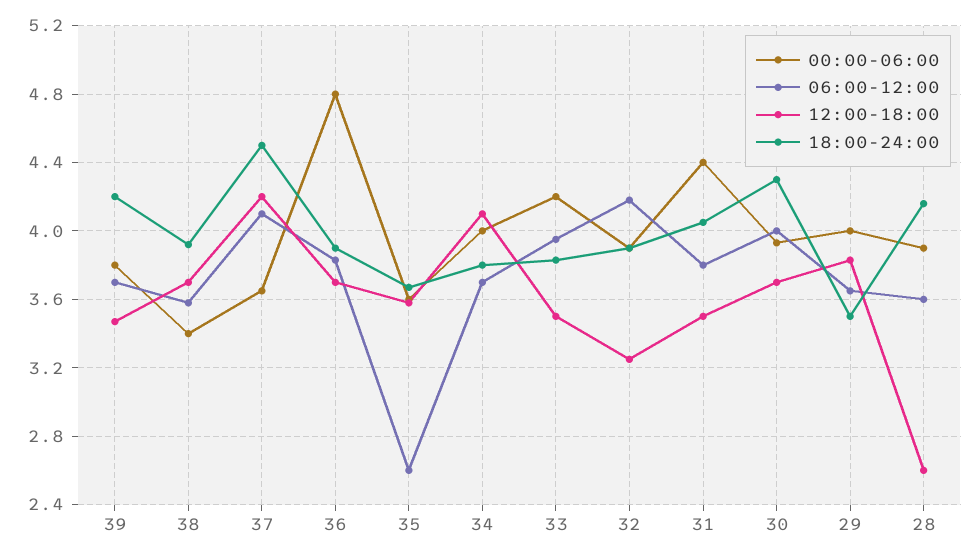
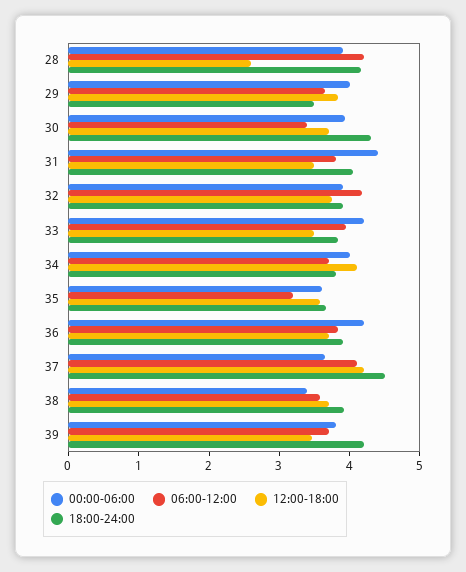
00:00-06:00, 36: 4.8 -> 4.2
06:00-12:00, 35: 2.6 -> 3.2
12:00-18:00, 32: 3.25 -> 3.8
06:00-12:00, 30: 4 -> 3.4
06:00-12:00, 28: 3.6 -> 4.2

